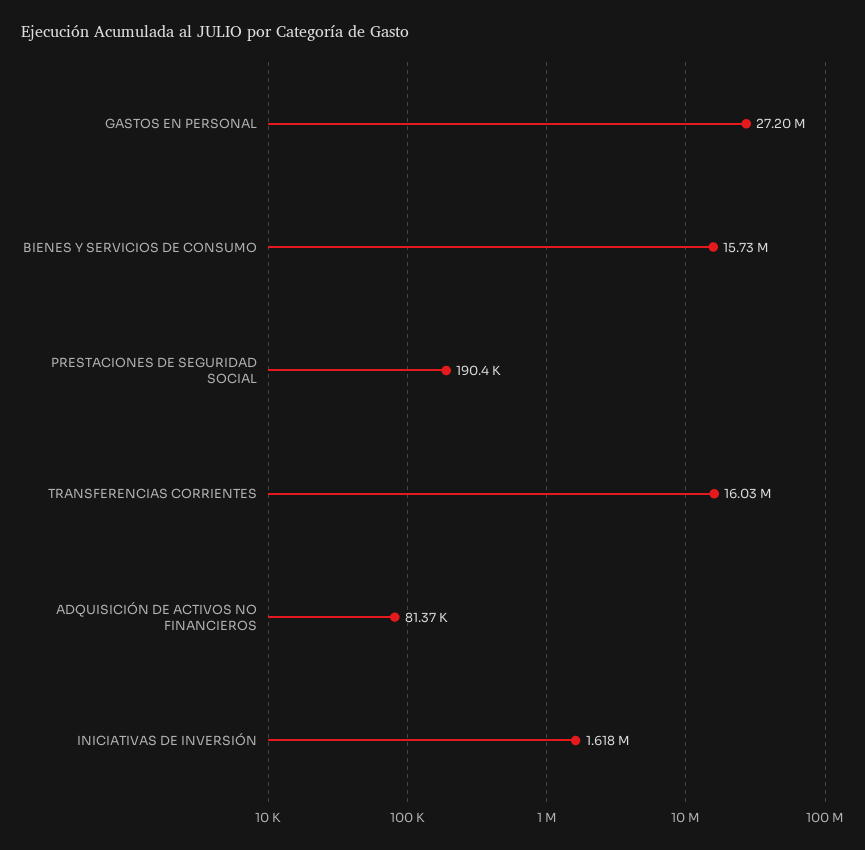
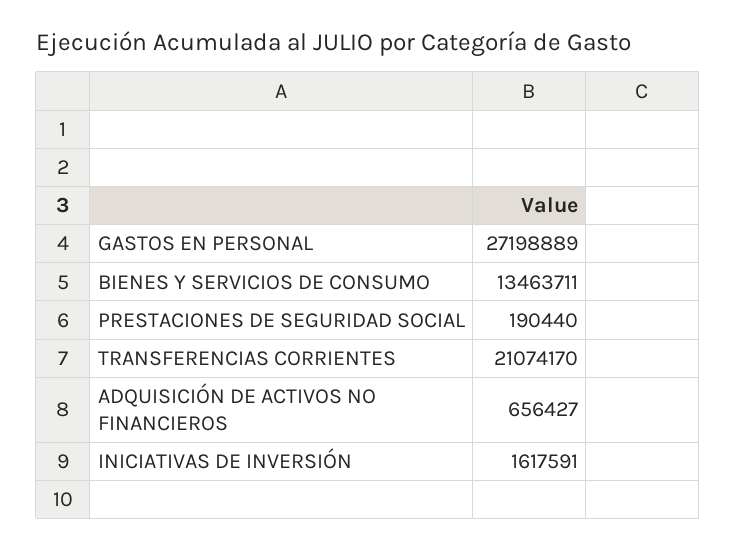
BIENES Y SERVICIOS DE CONSUMO: 15730000 -> 13463711
TRANSFERENCIAS CORRIENTES: 16030000 -> 21074170
ADQUISICIÓN DE ACTIVOS NO FINANCIEROS: 81370 -> 656427

